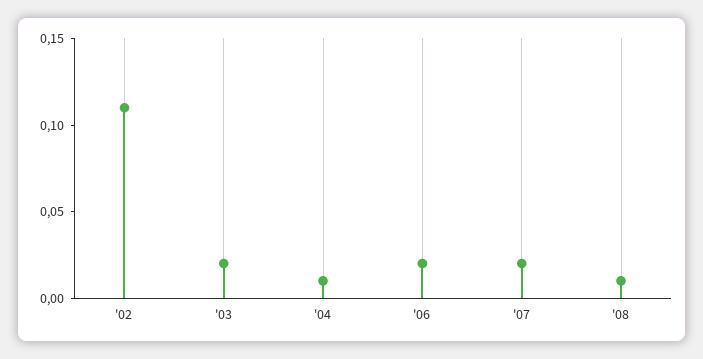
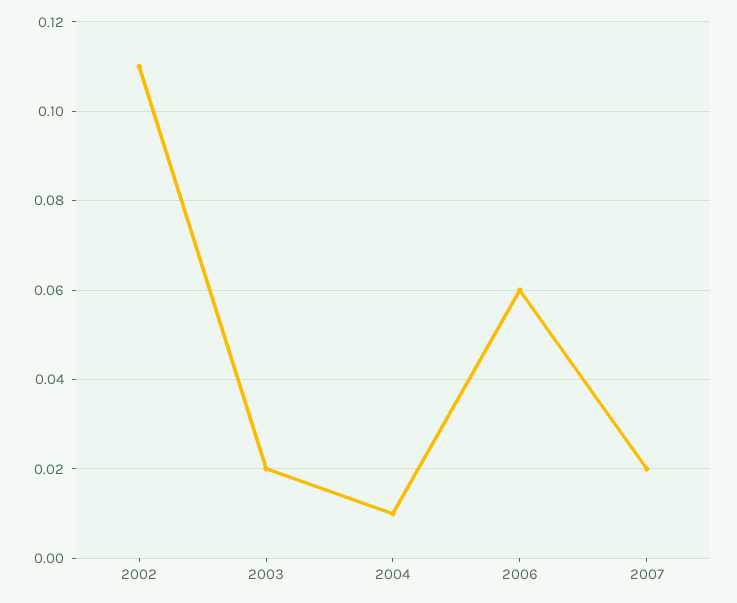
'06: 0.02 -> 0.06
'08: 0.01 -> none

